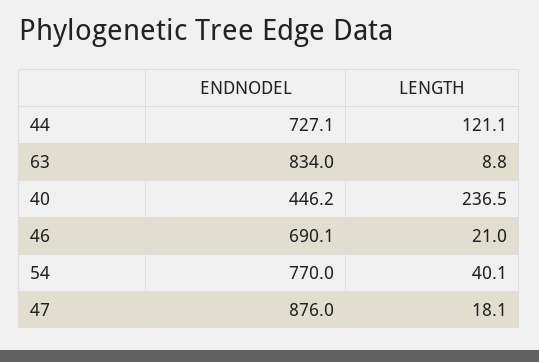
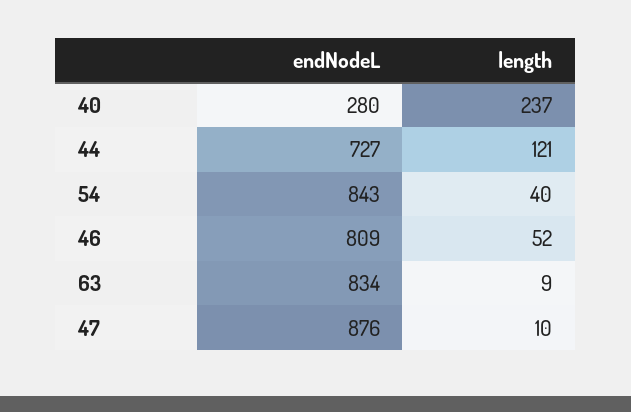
ENDNODEL, 40: 446.2 -> 280
ENDNODEL, 46: 690.1 -> 809
LENGTH, 46: 21 -> 52
ENDNODEL, 54: 770 -> 843
LENGTH, 47: 18.1 -> 10

